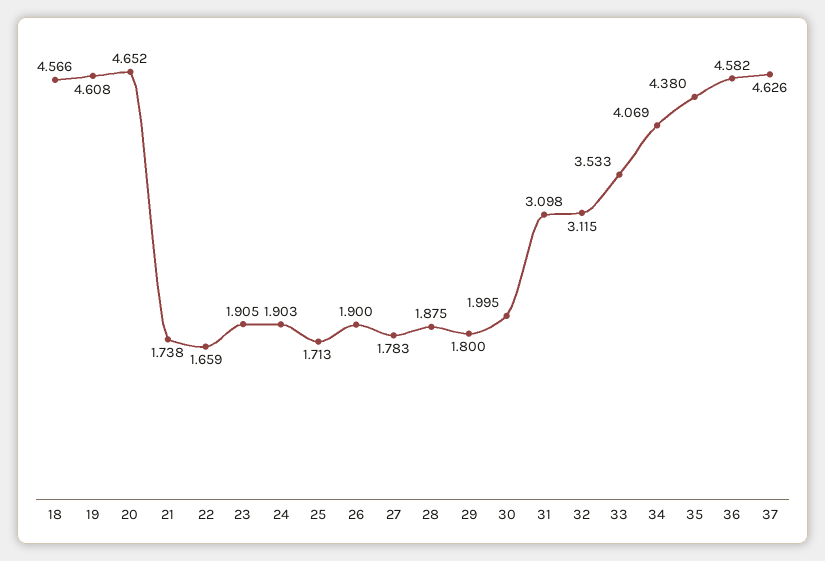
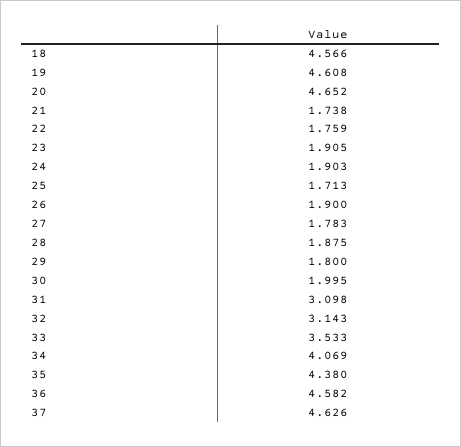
22: 1.659 -> 1.759
32: 3.115 -> 3.143

